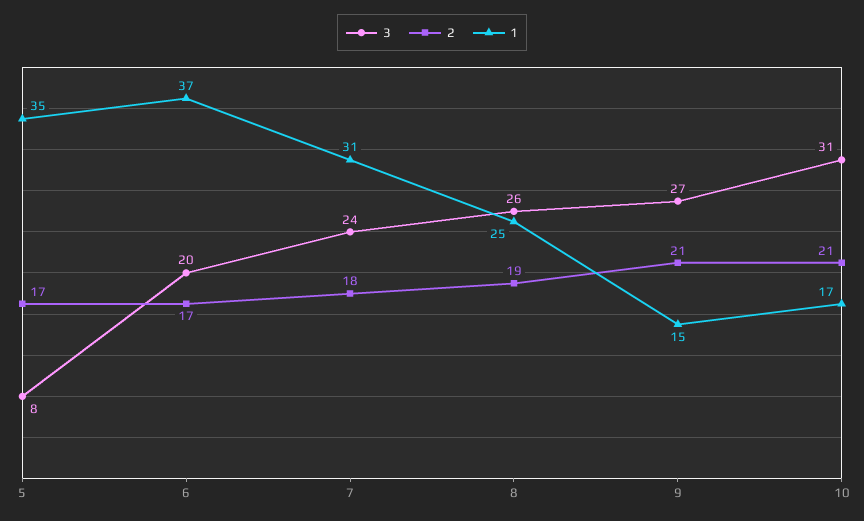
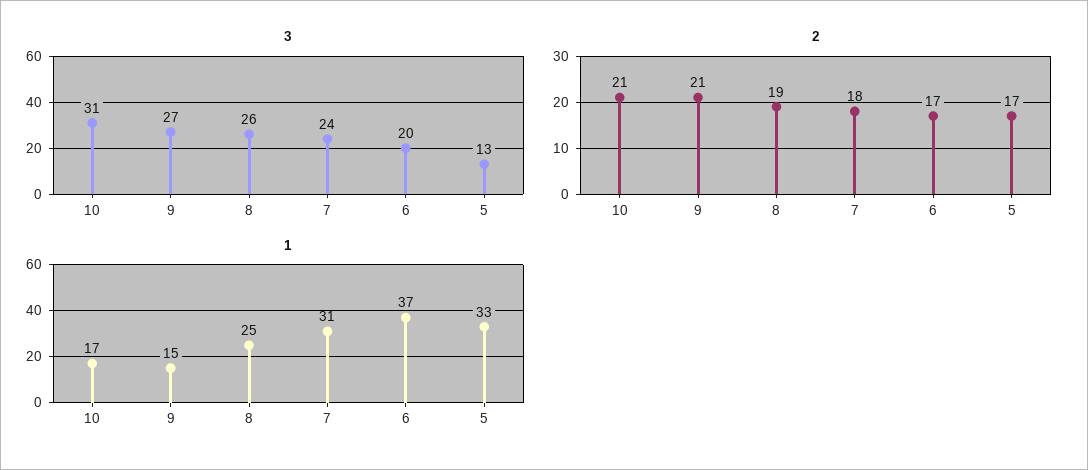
3, 5: 8 -> 13
1, 5: 35 -> 33

